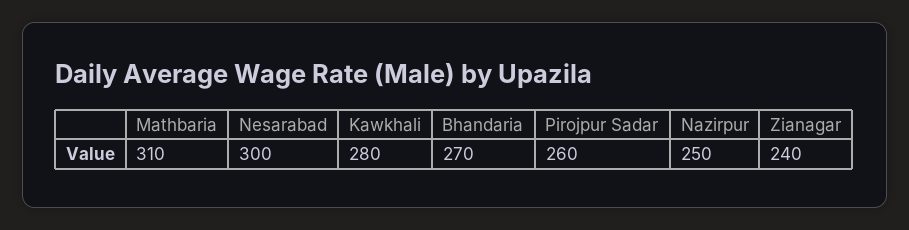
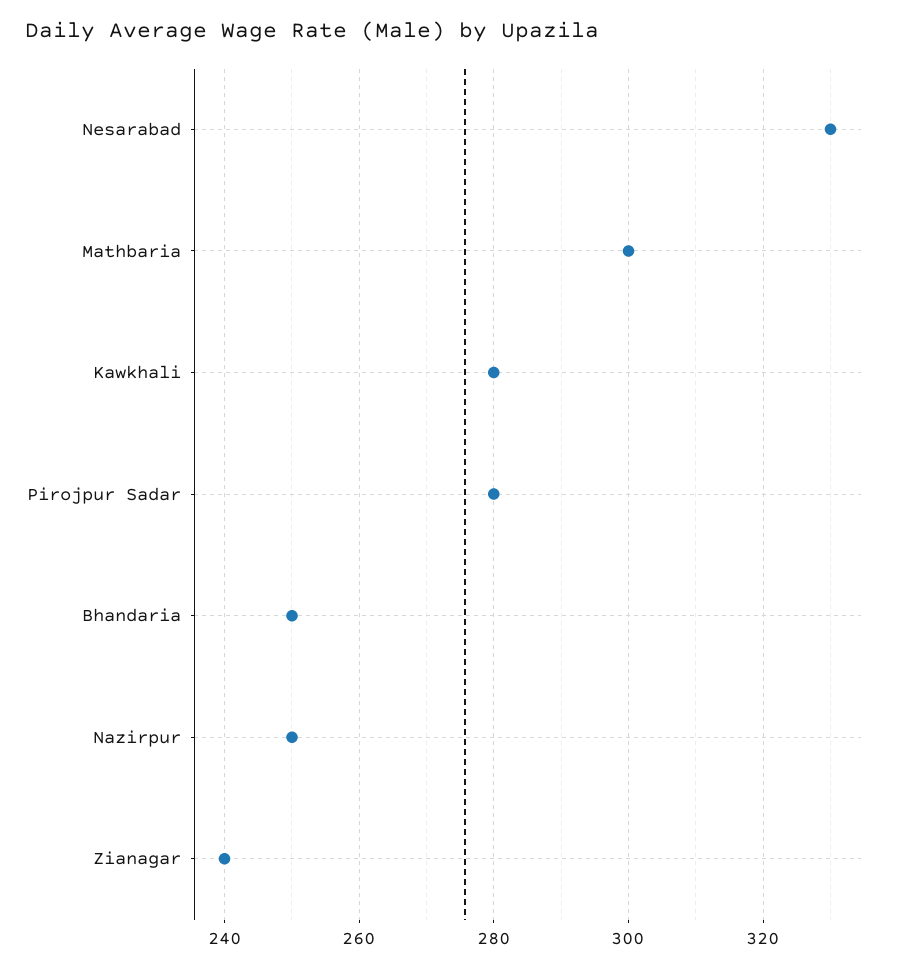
Mathbaria: 310 -> 300
Nesarabad: 300 -> 330
Bhandaria: 270 -> 250
Pirojpur Sadar: 260 -> 280

